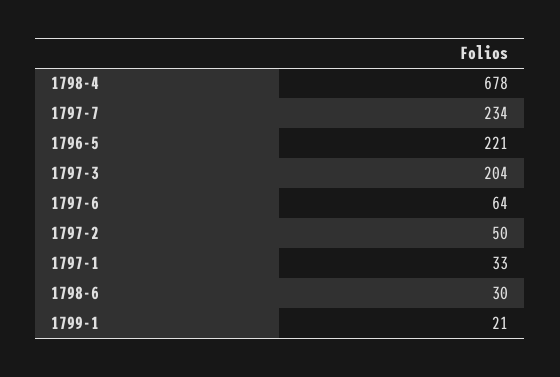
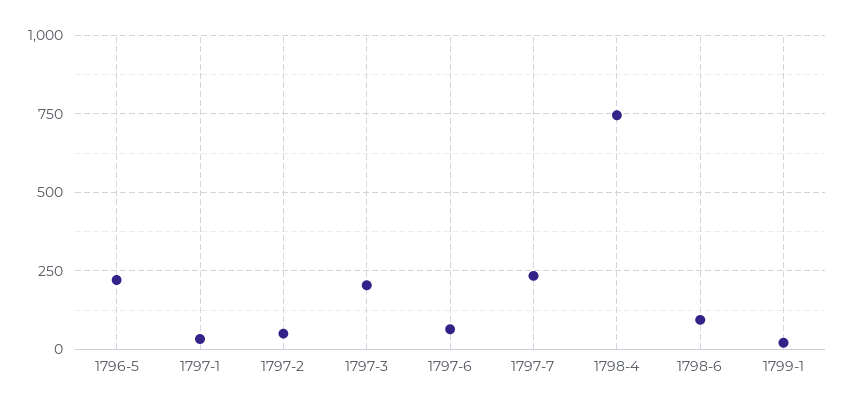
1798-4: 678 -> 750
1798-6: 30 -> 100

